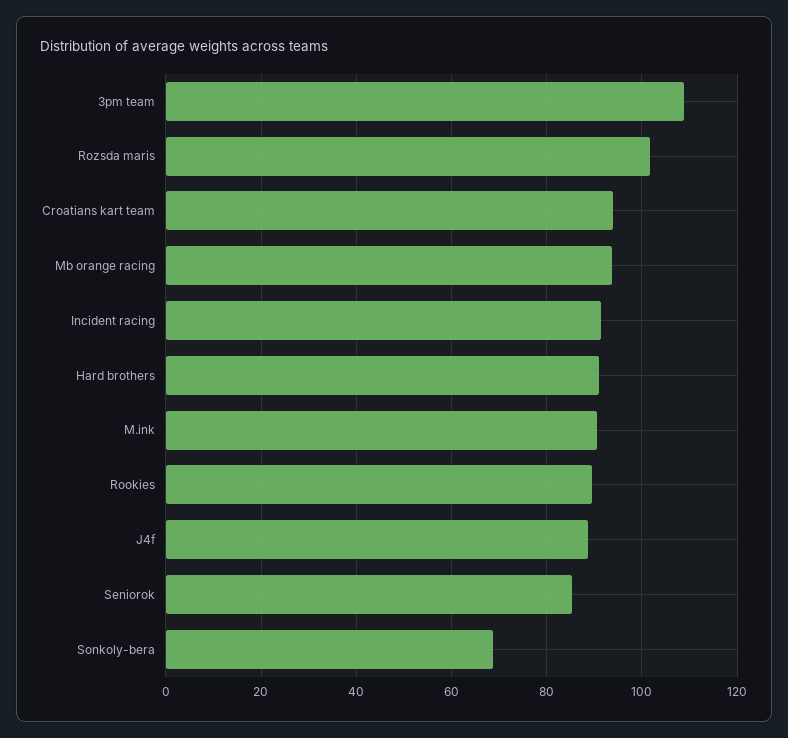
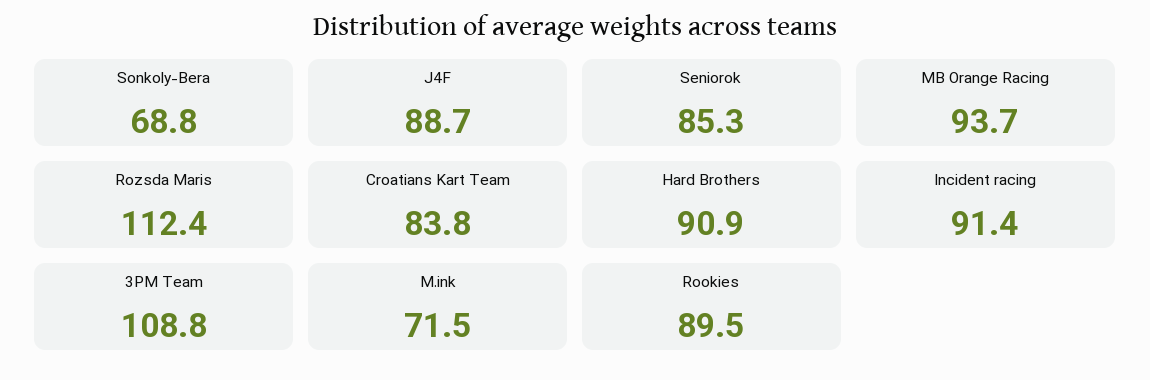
Rozsda maris: 102 -> 112.4
Croatians kart team: 94 -> 83.8
M.ink: 90 -> 71.5

